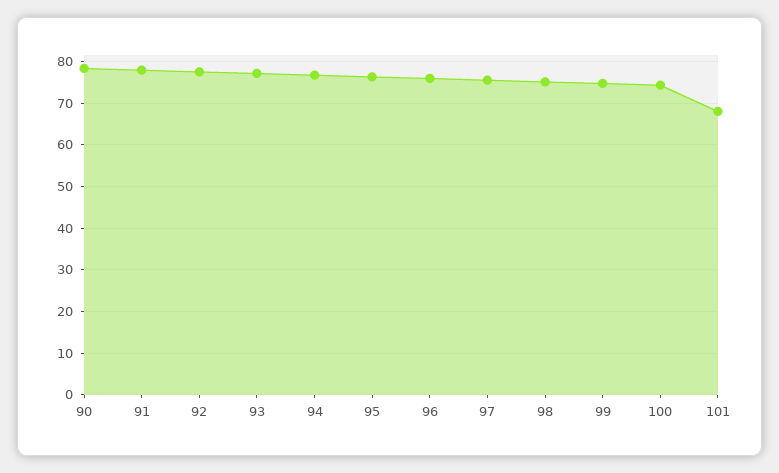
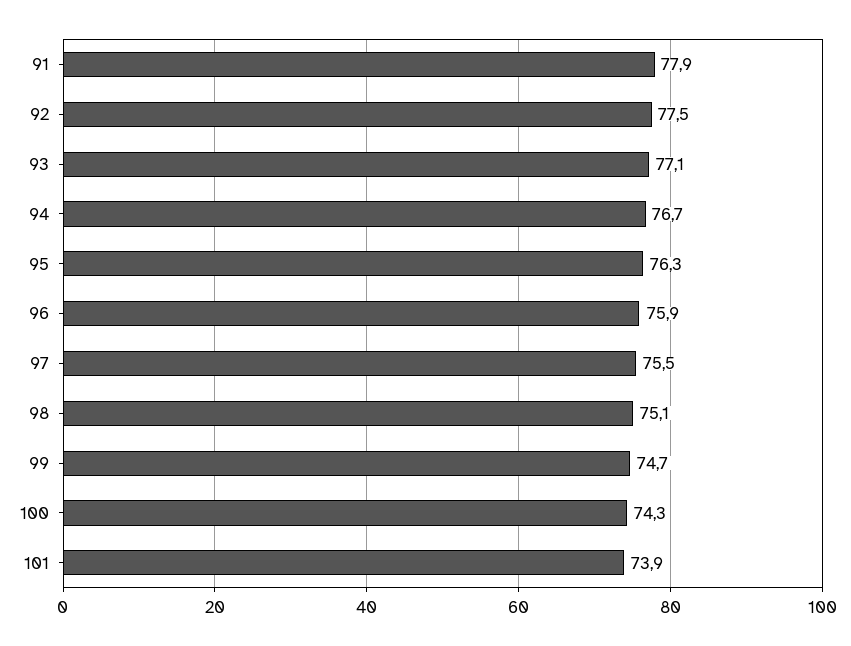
90: 78 -> none
101: 68 -> 73.9

